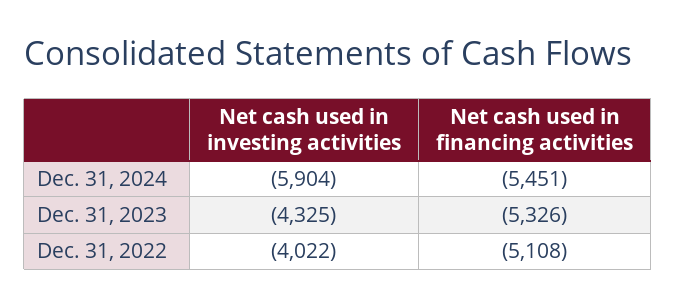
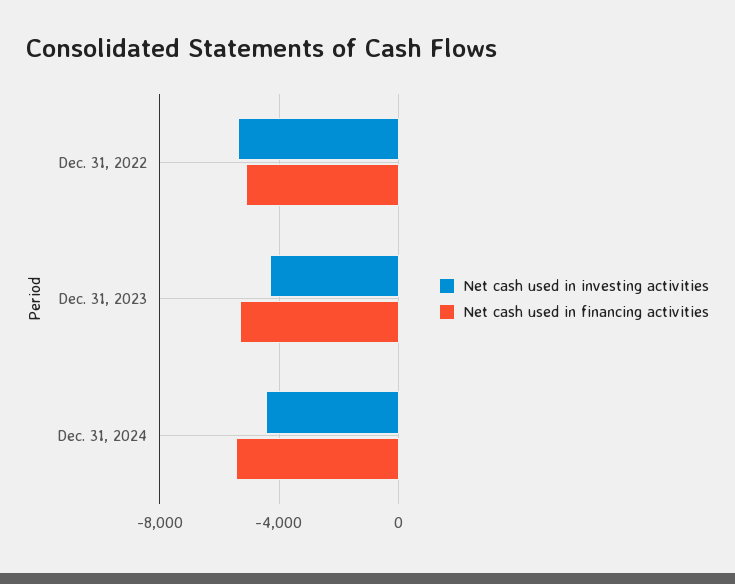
Net cash used in investing activities, Dec. 31, 2024: -5904 -> -4500
Net cash used in investing activities, Dec. 31, 2022: -4022 -> -5500

